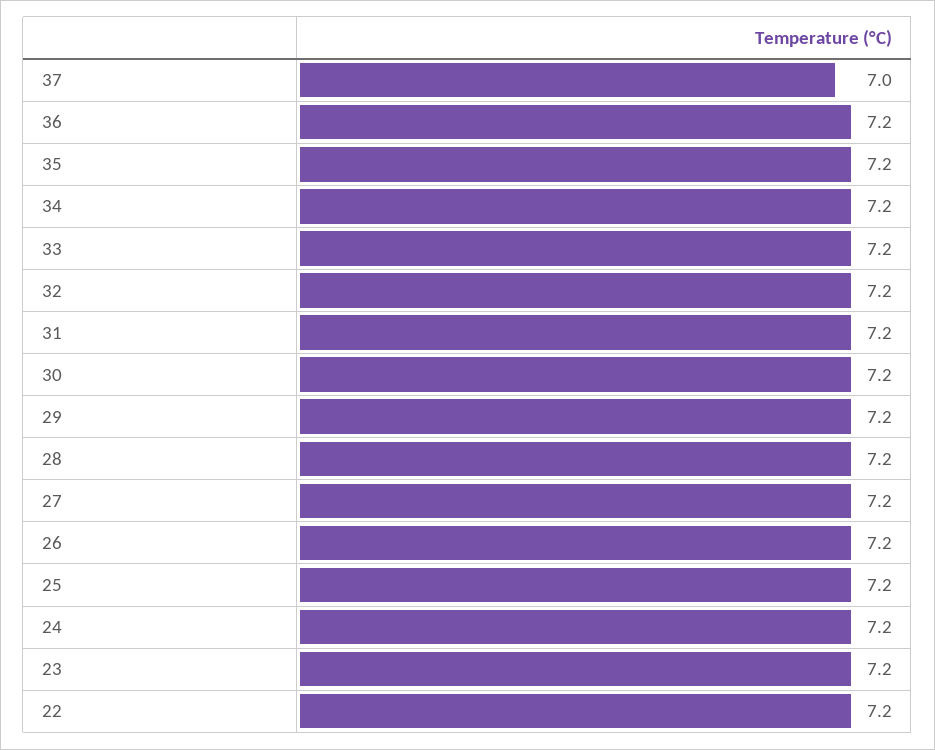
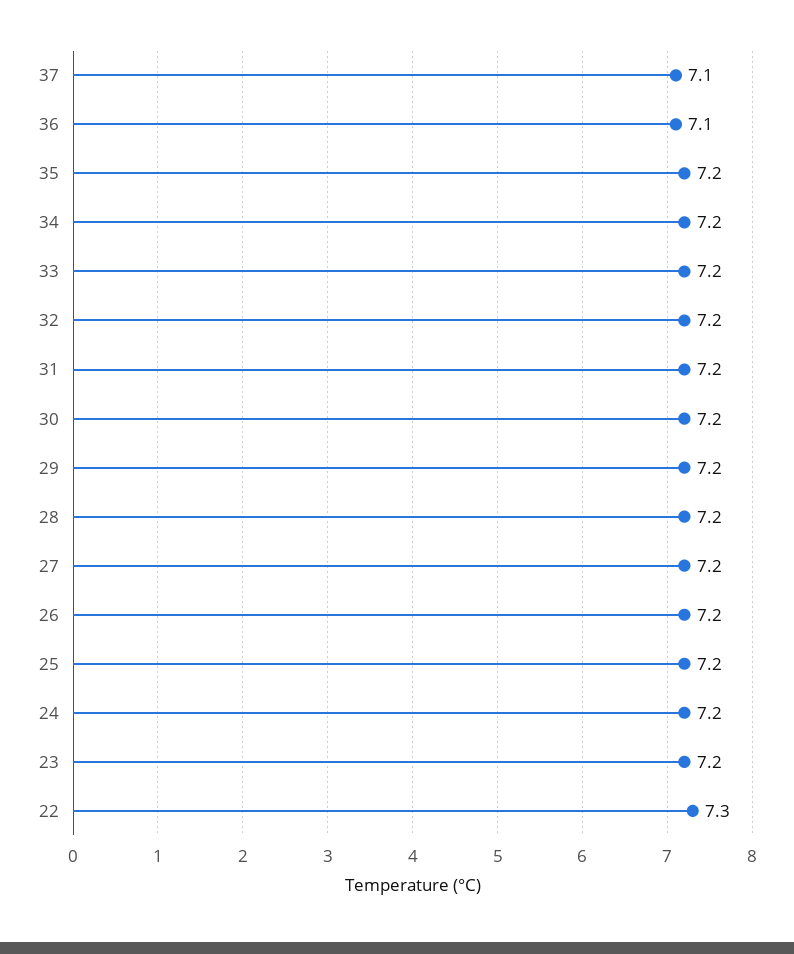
37: 7 -> 7.1
36: 7.2 -> 7.1
22: 7.2 -> 7.3

